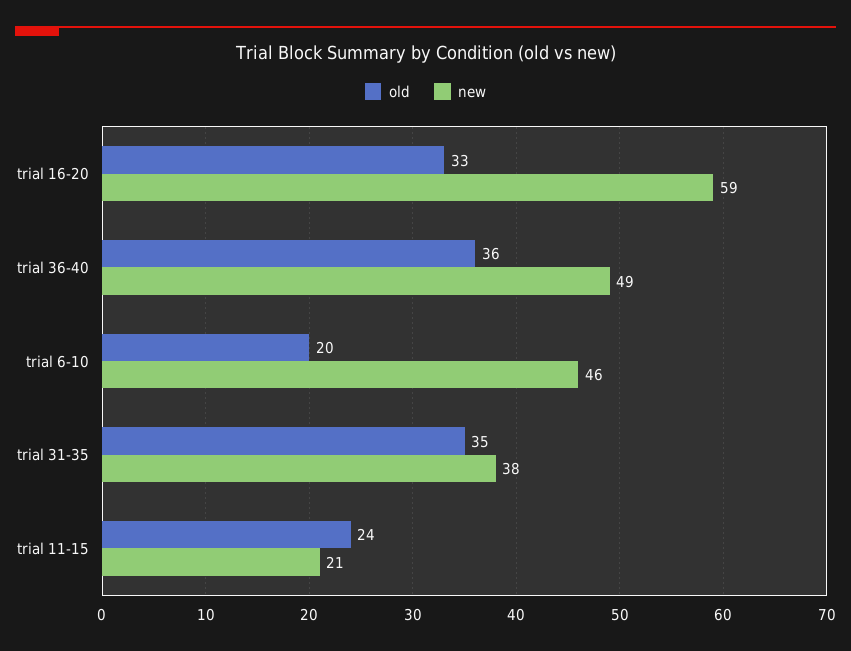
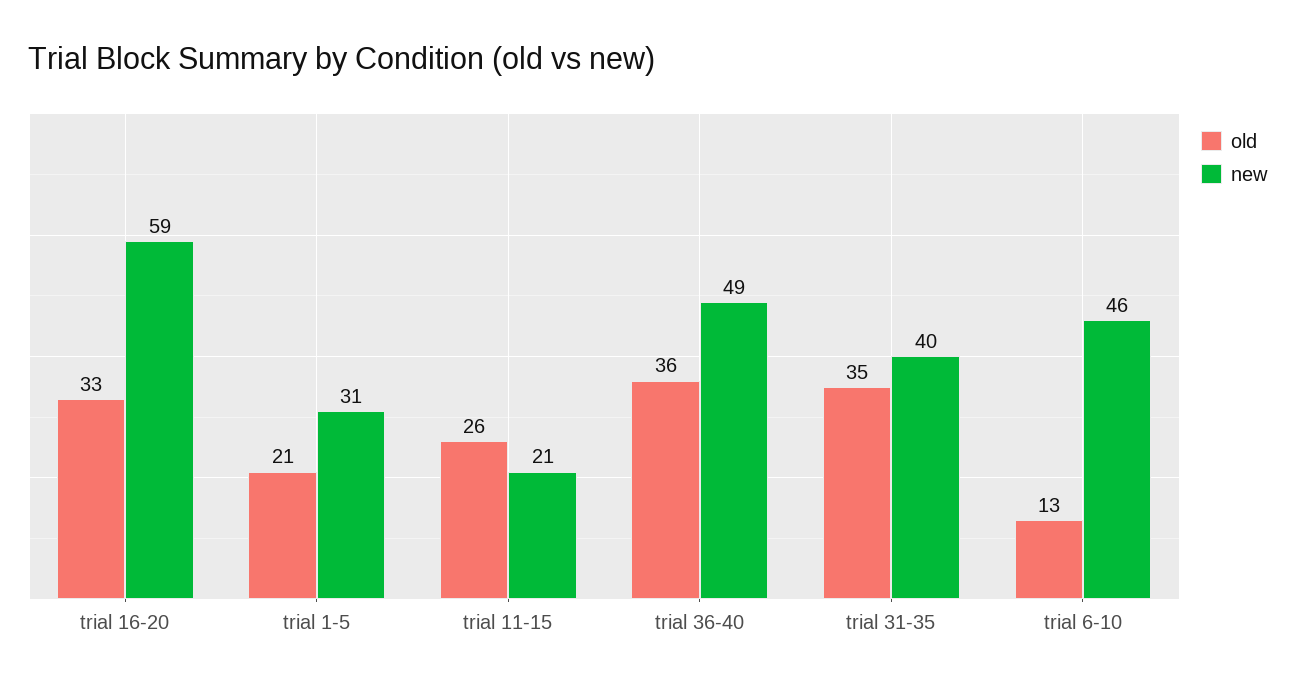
old, trial 6-10: 20 -> 13
new, trial 31-35: 38 -> 40
old, trial 11-15: 24 -> 26
old, trial 1-5: none -> 21
new, trial 1-5: none -> 31

